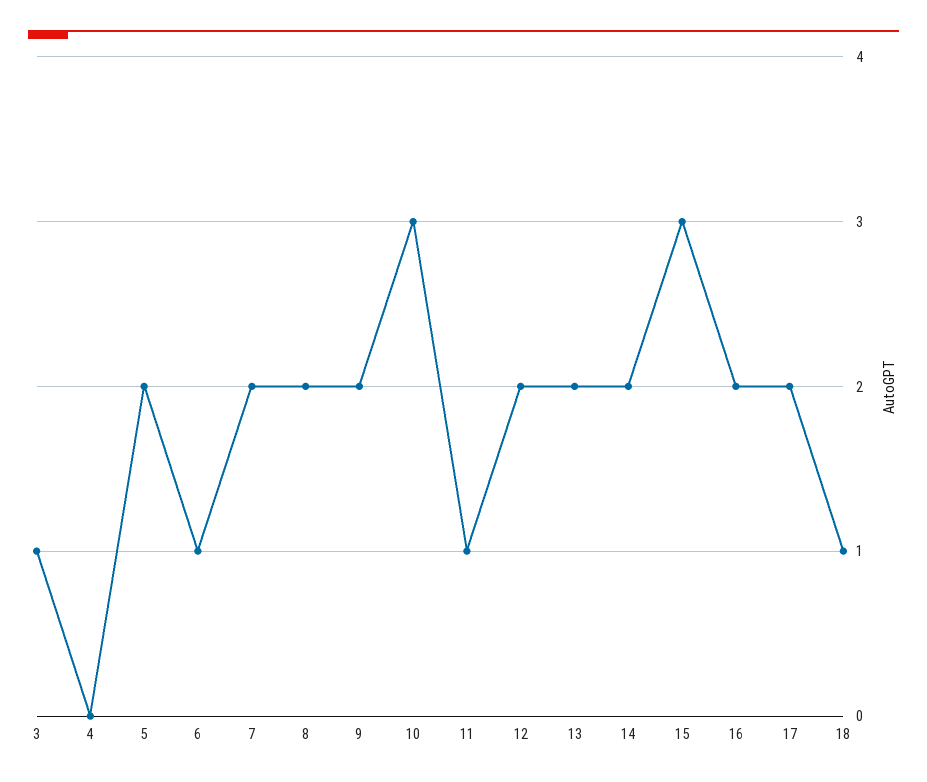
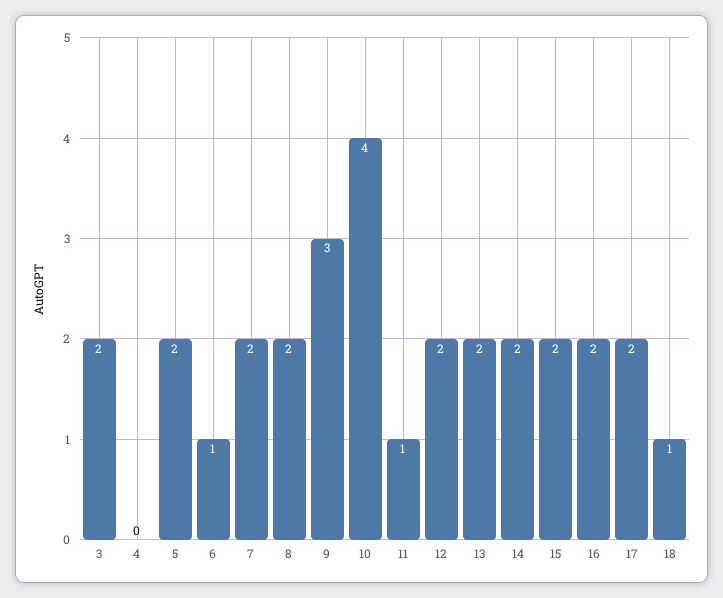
3: 1 -> 2
9: 2 -> 3
10: 3 -> 4
15: 3 -> 2

